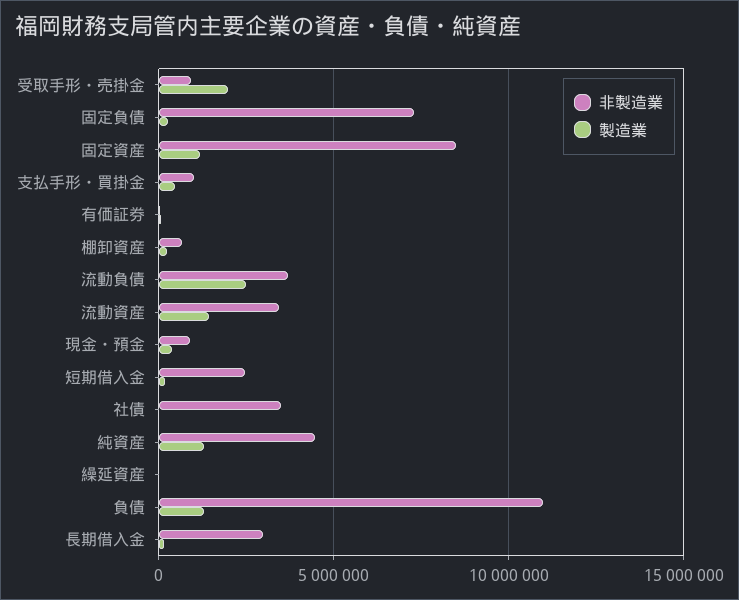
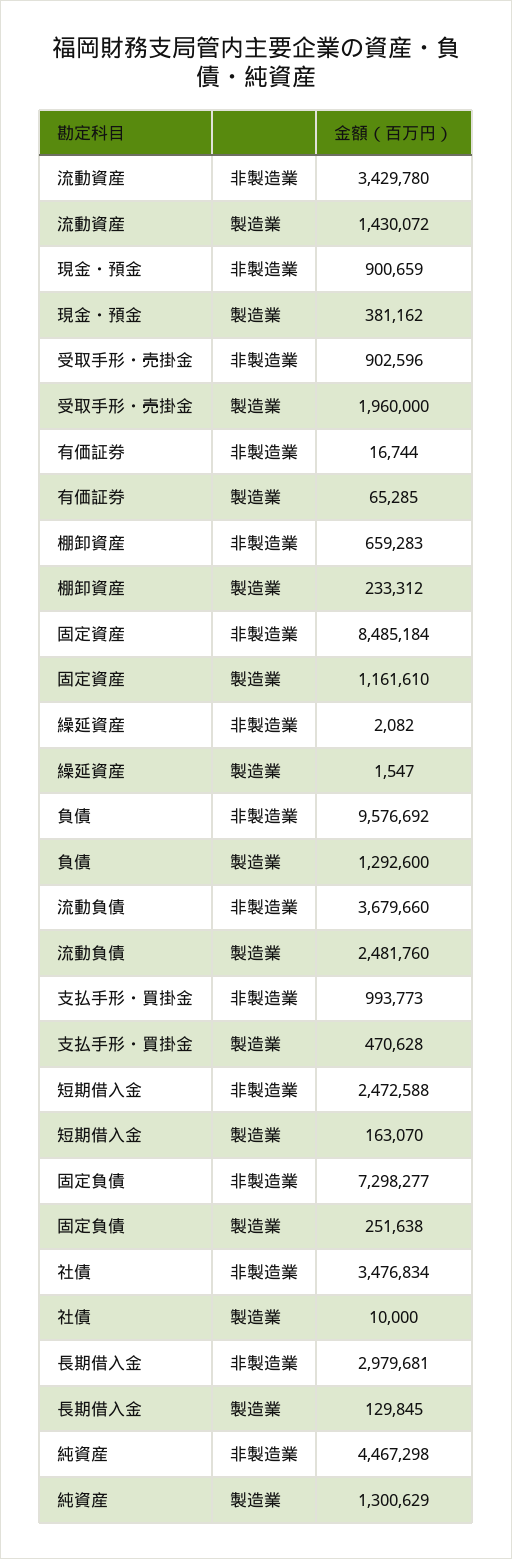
非製造業, 負債: 11000000 -> 9576692

